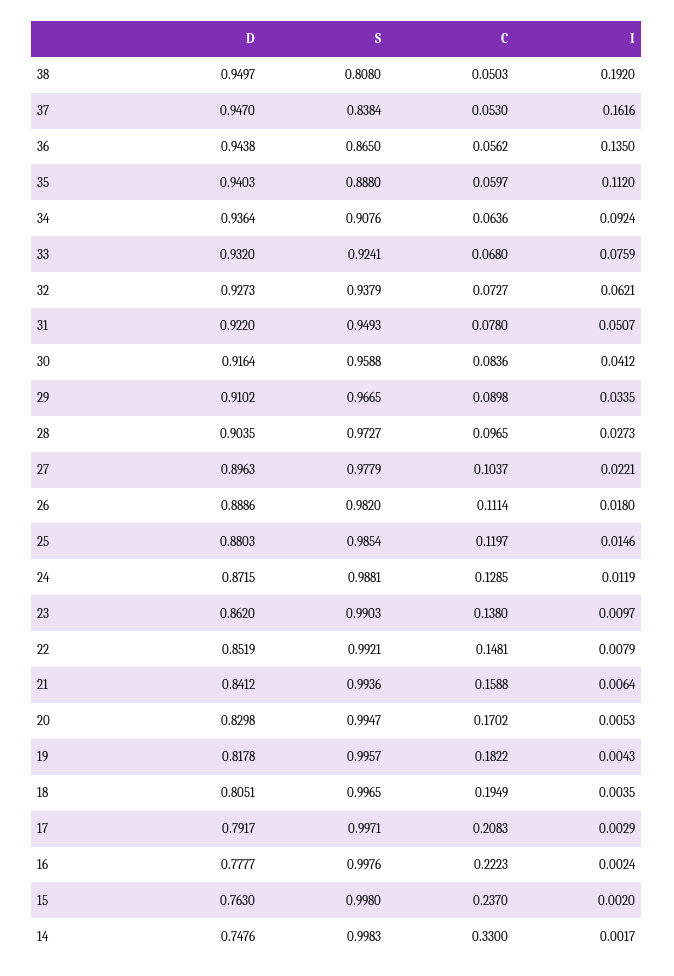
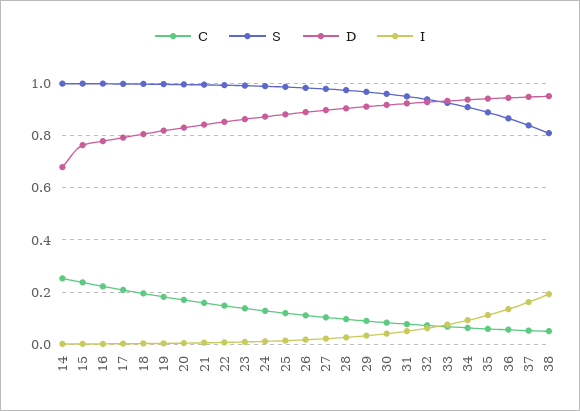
D, 14: 0.7476 -> 0.675
C, 14: 0.33 -> 0.25

